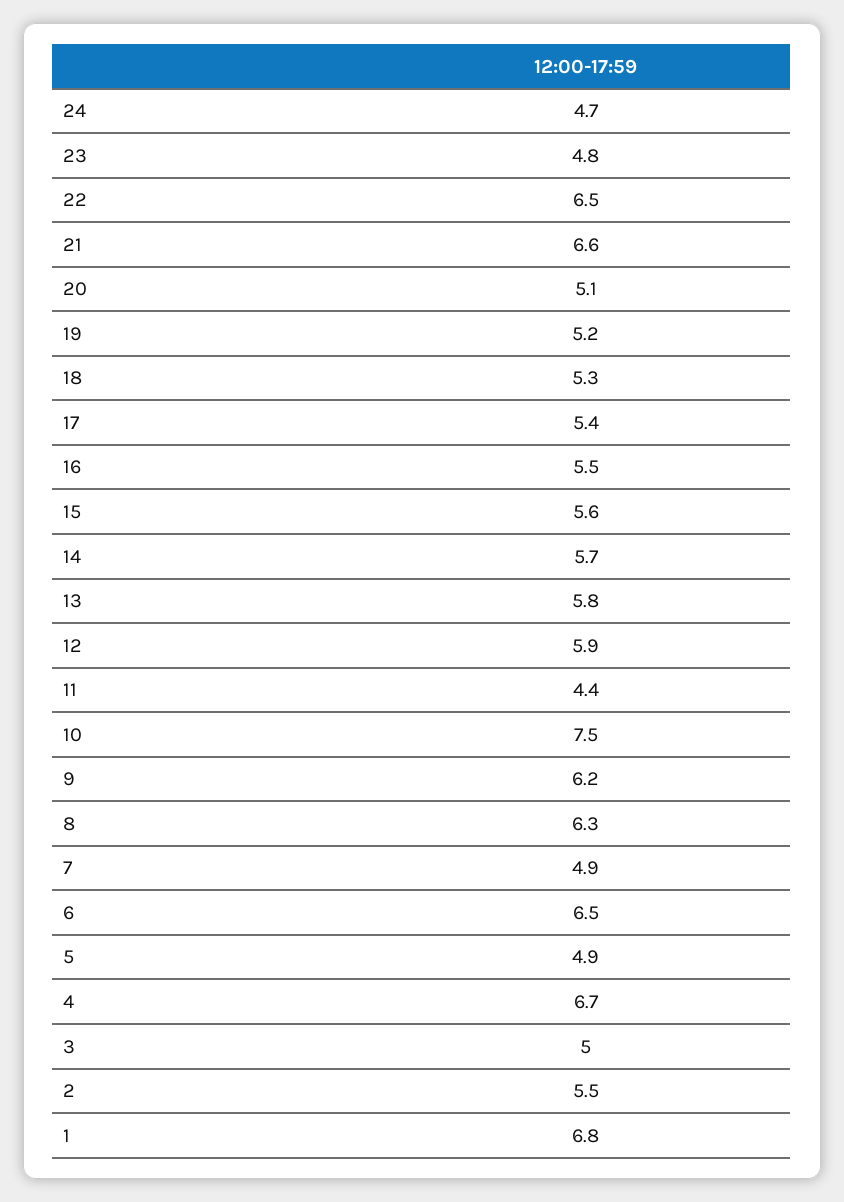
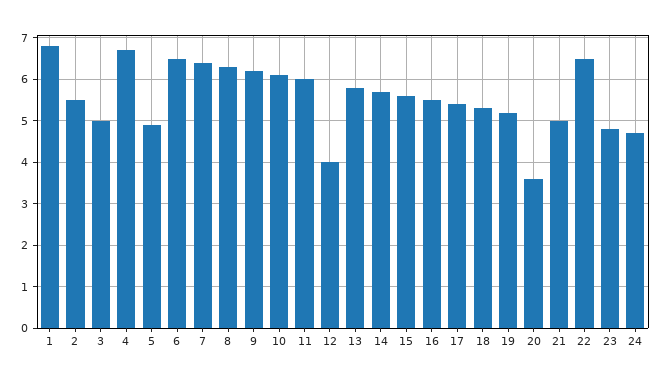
21: 6.6 -> 5
20: 5.1 -> 3.5
12: 5.9 -> 4
11: 4.4 -> 6
10: 7.5 -> 6
7: 4.9 -> 6.5

